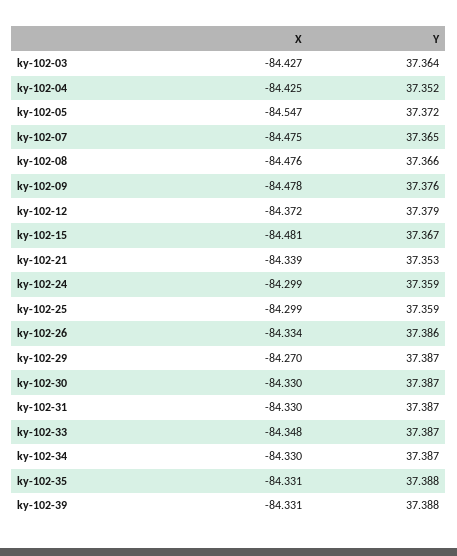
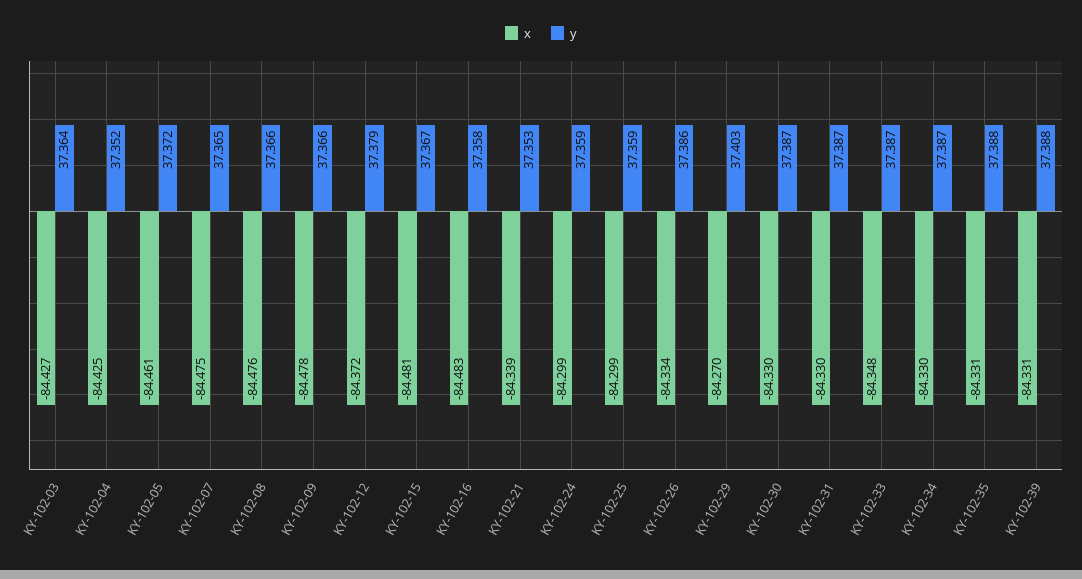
X, ky-102-05: -84.547 -> -84.461
Y, ky-102-09: 37.376 -> 37.366
Y, ky-102-29: 37.387 -> 37.403
X, KY-102-16: none -> -84.483
Y, KY-102-16: none -> 37.358

